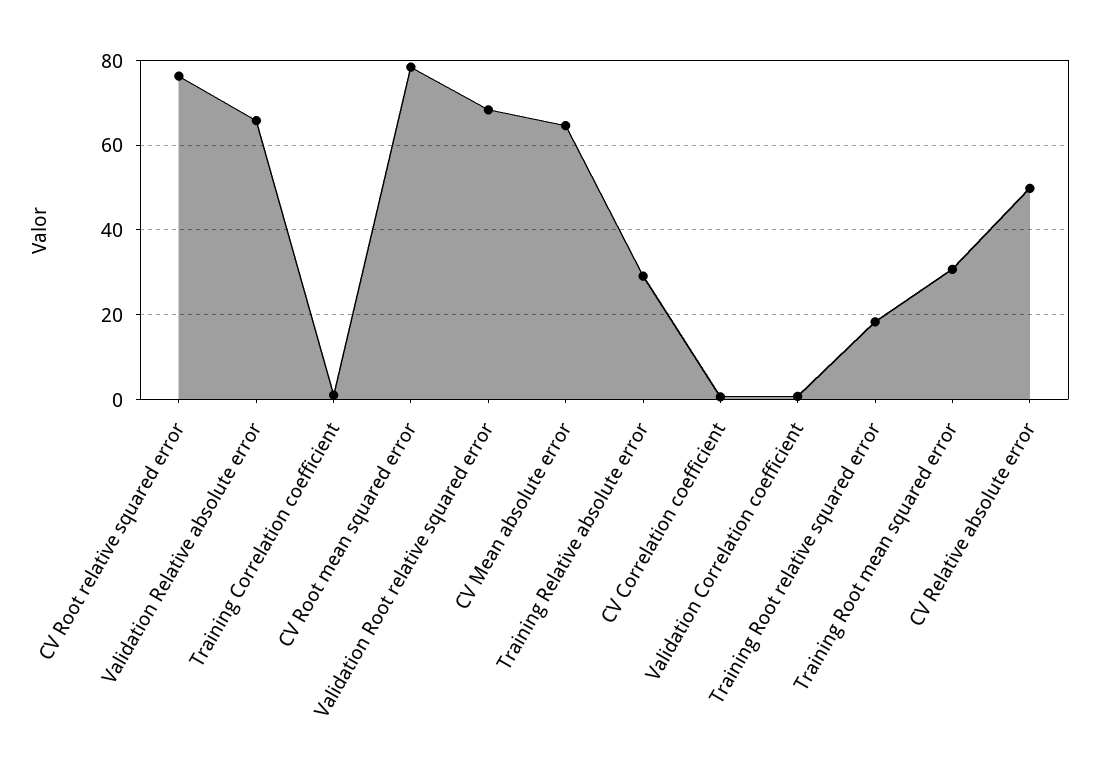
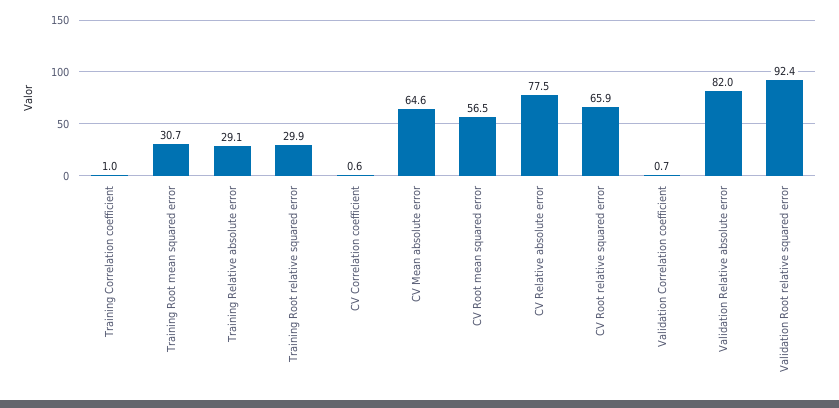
CV Root relative squared error: 76 -> 65.9
Validation Relative absolute error: 66 -> 82
CV Root mean squared error: 78 -> 56.5
Validation Root relative squared error: 68 -> 92.4
Training Root relative squared error: 18 -> 29.9
CV Relative absolute error: 50 -> 77.5

